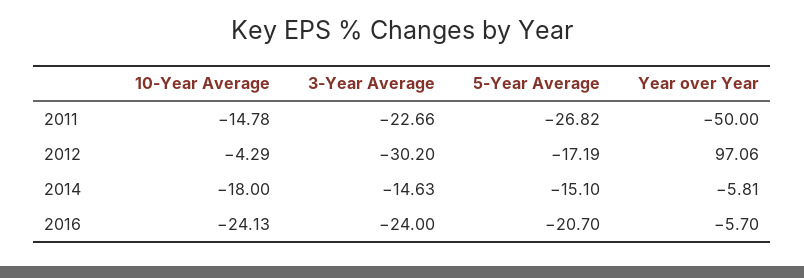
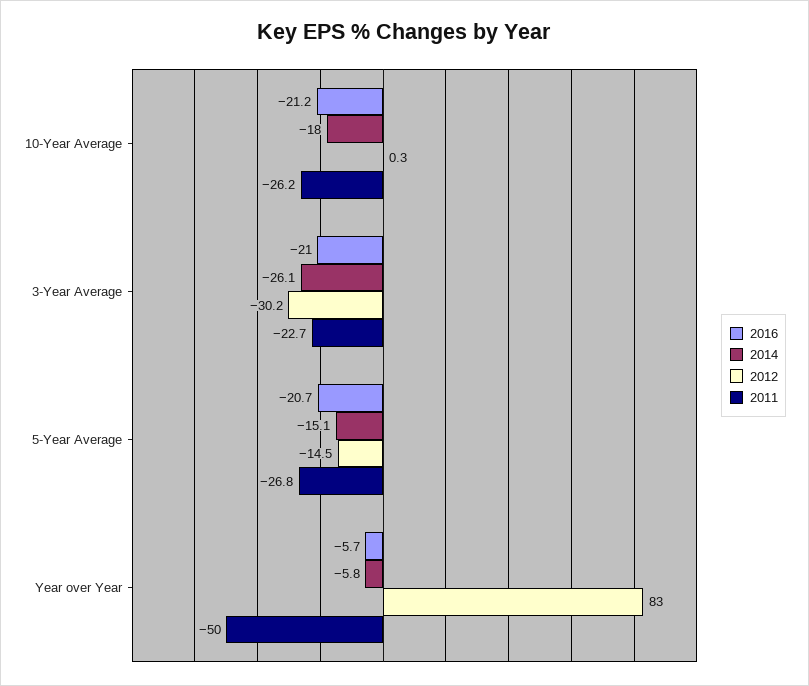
2011, 10-Year Average: -14.78 -> -26.2
2012, 10-Year Average: -4.29 -> 0.3
2012, 5-Year Average: -17.19 -> -14.5
2012, Year over Year: 97.06 -> 83
2014, 3-Year Average: -14.63 -> -26.1
2016, 10-Year Average: -24.13 -> -21.2
2016, 3-Year Average: -24 -> -21

